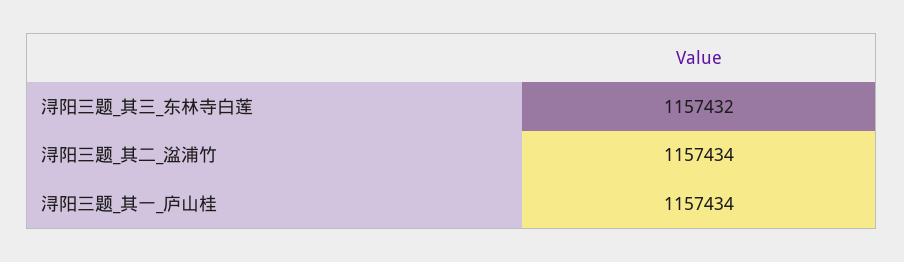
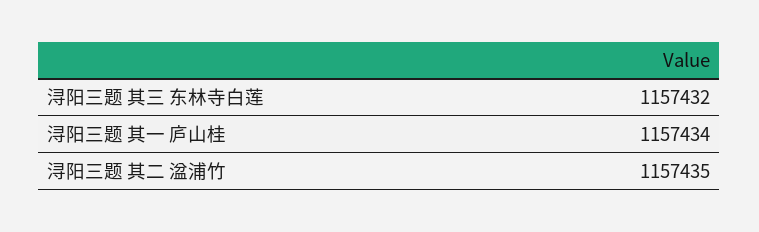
浔阳三题_其二_湓浦竹: 1157434 -> 1157435

